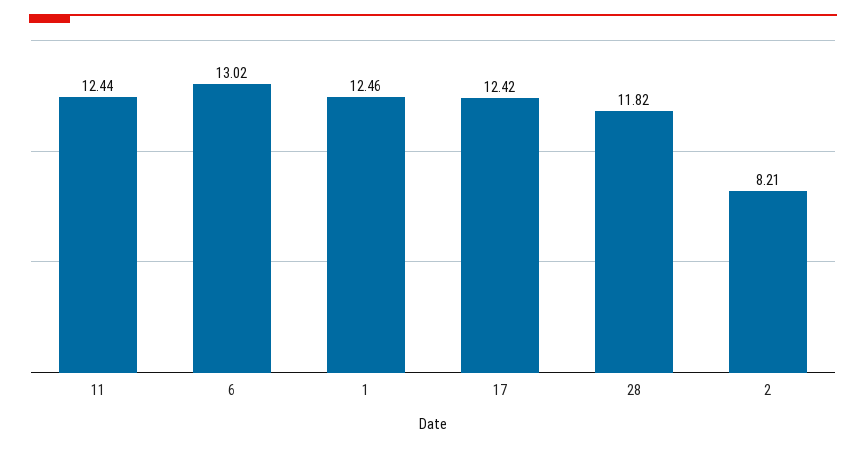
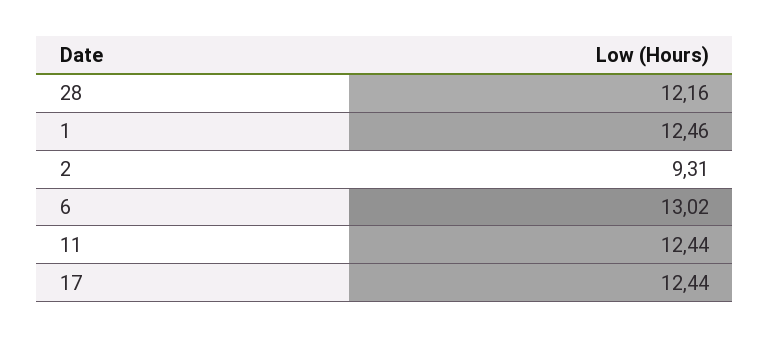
17: 12.42 -> 12.44
28: 11.82 -> 12.16
2: 8.21 -> 9.31

